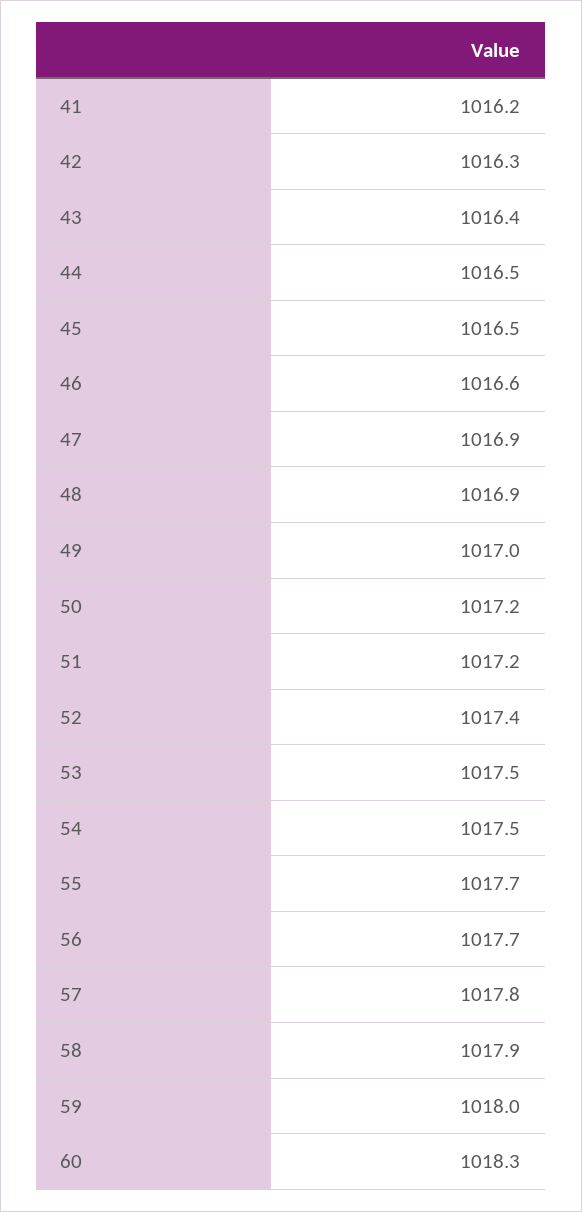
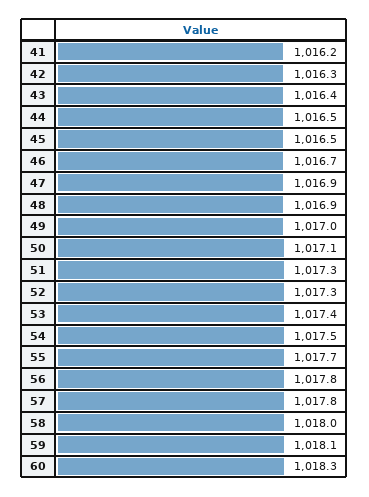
46: 1016.6 -> 1016.7
50: 1017.2 -> 1017.1
51: 1017.2 -> 1017.3
52: 1017.4 -> 1017.3
53: 1017.5 -> 1017.4
56: 1017.7 -> 1017.8
58: 1017.9 -> 1018
59: 1018 -> 1018.1

